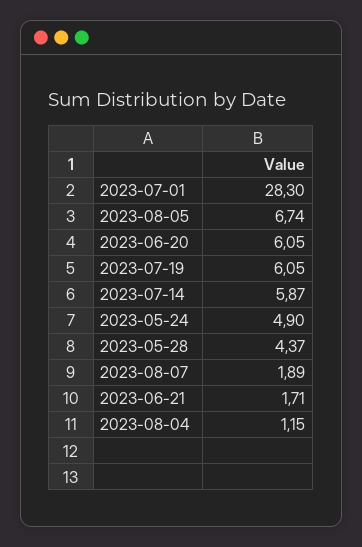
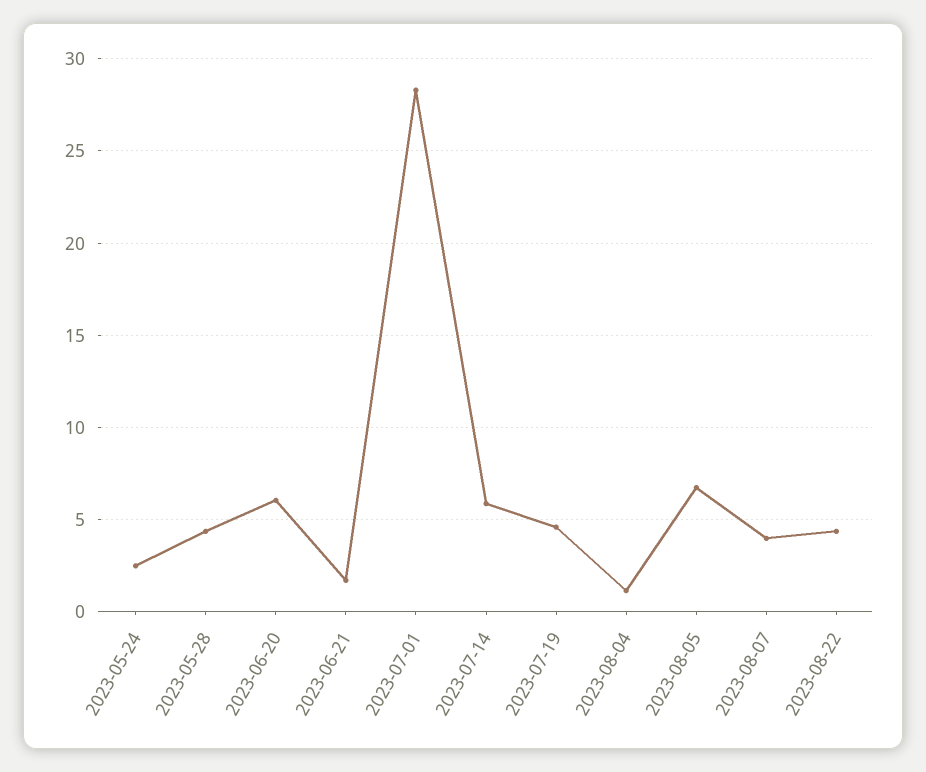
2023-07-19: 6.05 -> 4.5
2023-05-24: 4.9 -> 2.5
2023-08-07: 1.89 -> 4
2023-08-22: none -> 4.5

